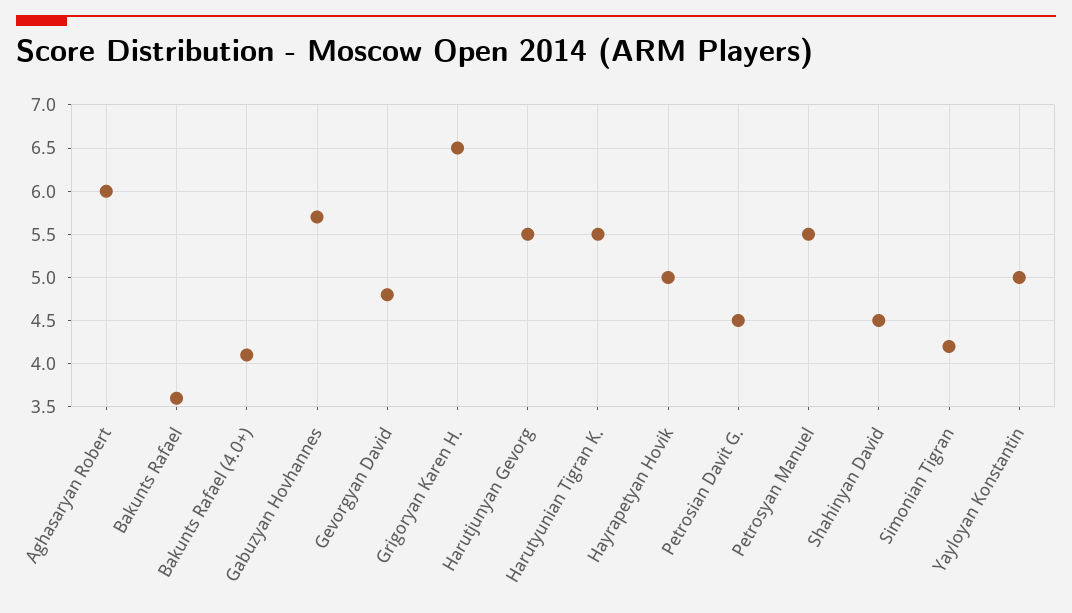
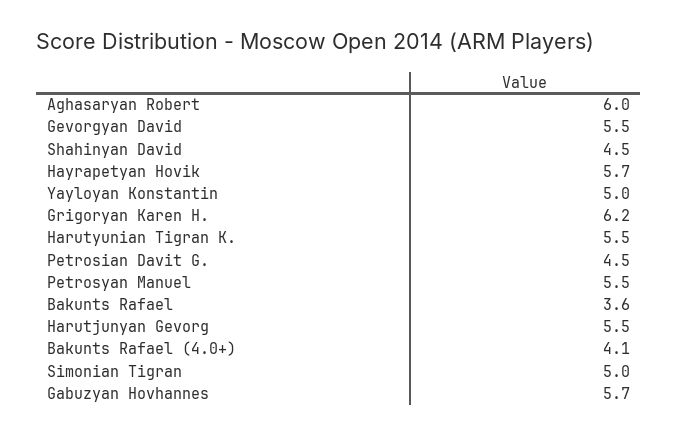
Gevorgyan David: 4.8 -> 5.5
Grigoryan Karen H.: 6.5 -> 6.2
Hayrapetyan Hovik: 5 -> 5.7
Simonian Tigran: 4.2 -> 5

